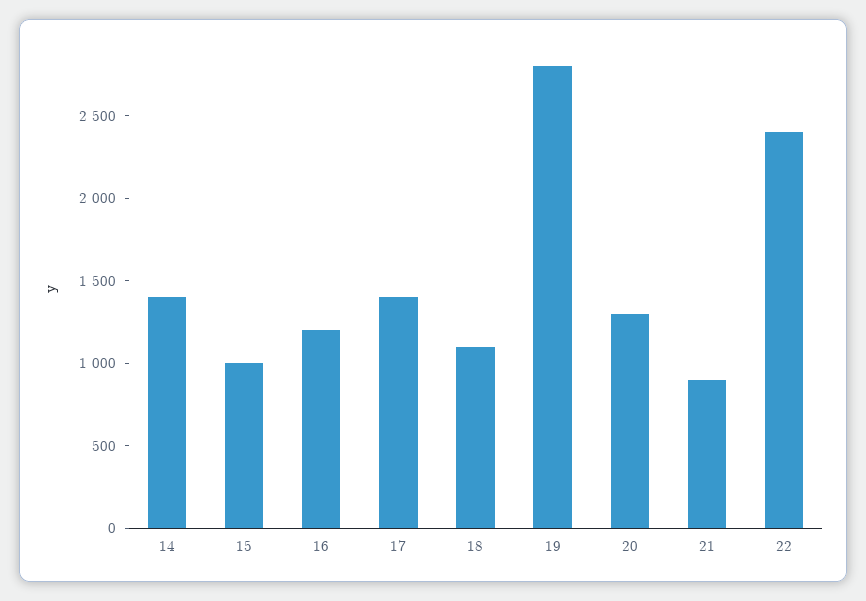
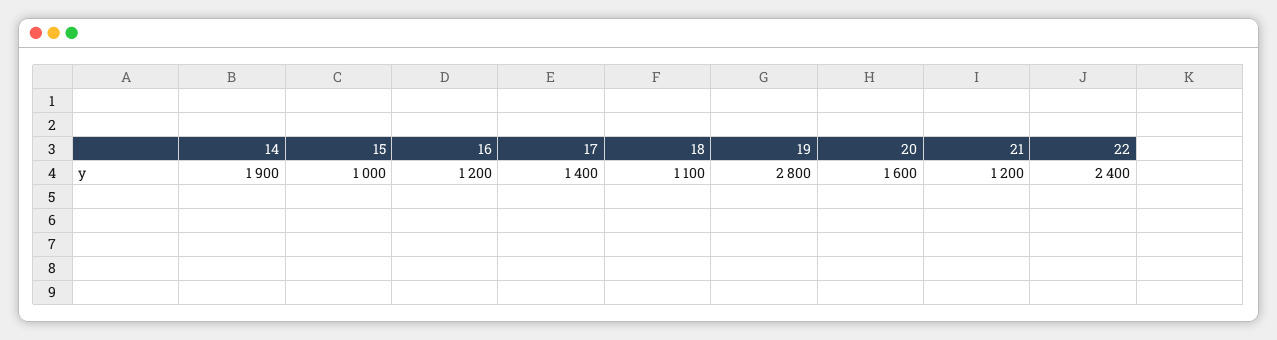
14: 1400 -> 1900
20: 1300 -> 1600
21: 900 -> 1200

